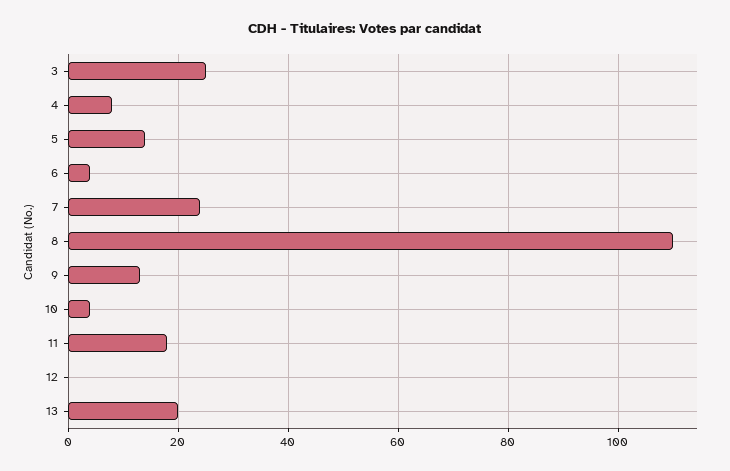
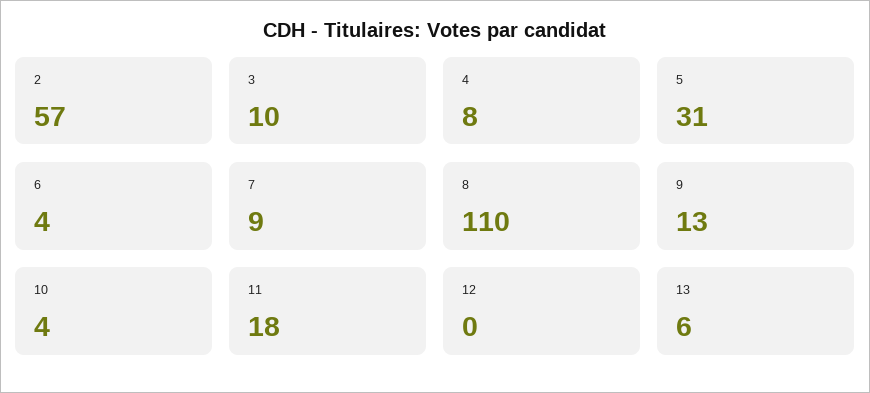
3: 25 -> 10
5: 15 -> 31
7: 25 -> 9
13: 20 -> 6
2: none -> 57

